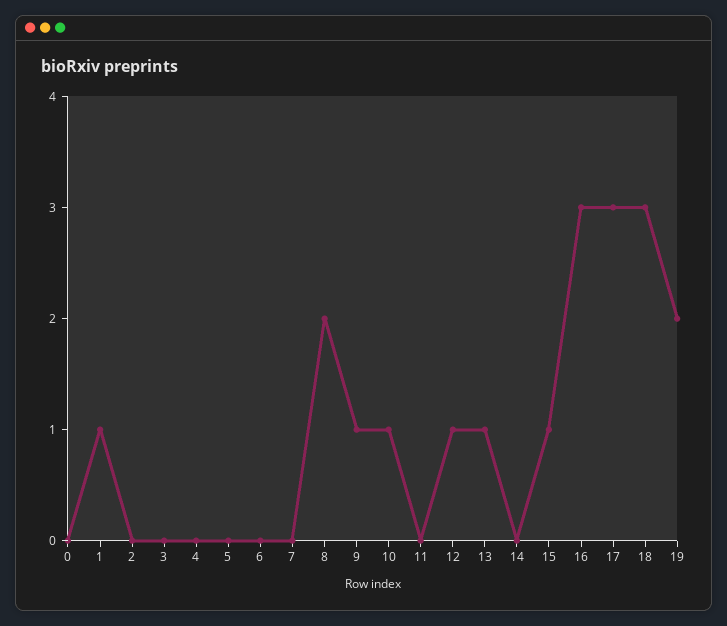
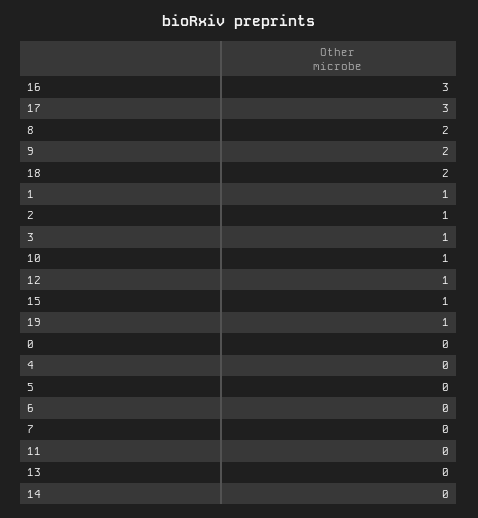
2: 0 -> 1
3: 0 -> 1
9: 1 -> 2
13: 1 -> 0
18: 3 -> 2
19: 2 -> 1

